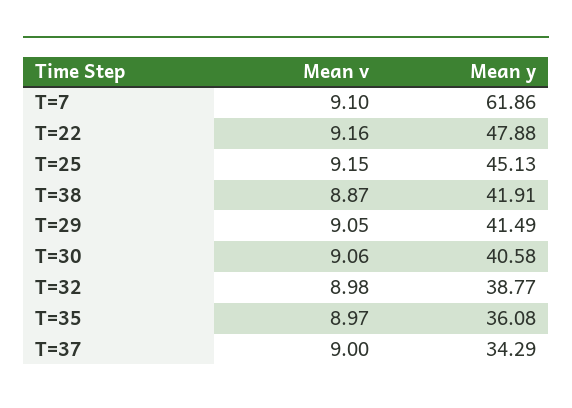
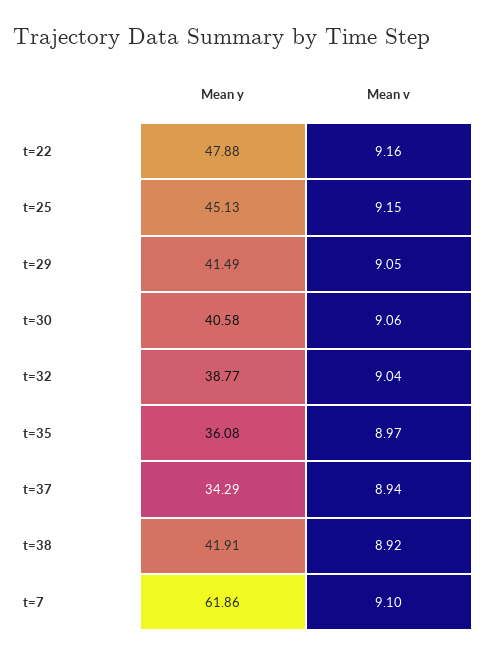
Mean v, T=38: 8.87 -> 8.92
Mean v, T=32: 8.98 -> 9.04
Mean v, T=37: 9 -> 8.94

